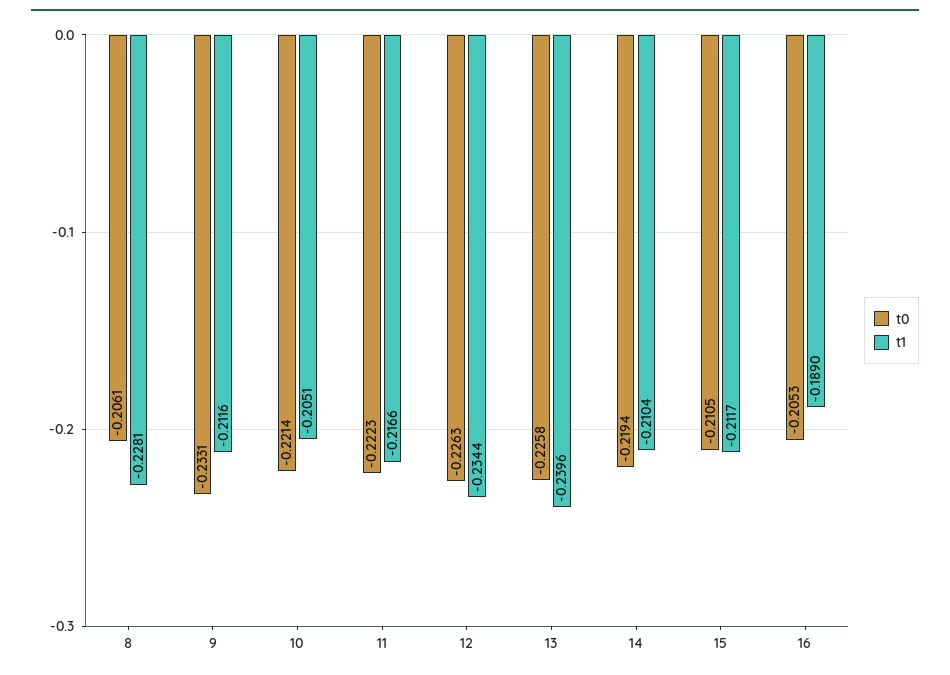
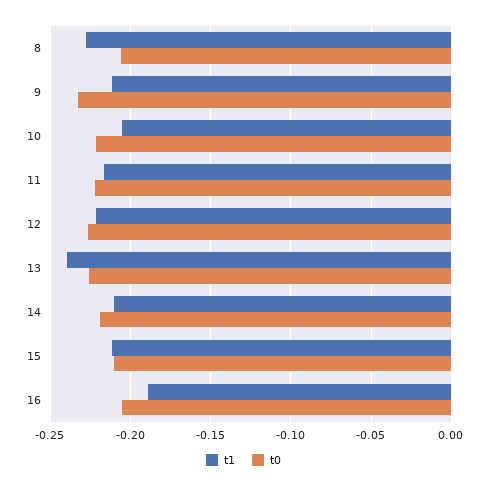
t1, 12: -0.2344 -> -0.22

